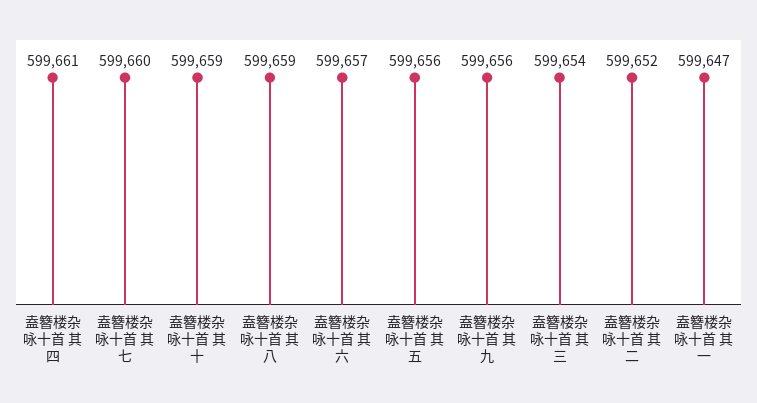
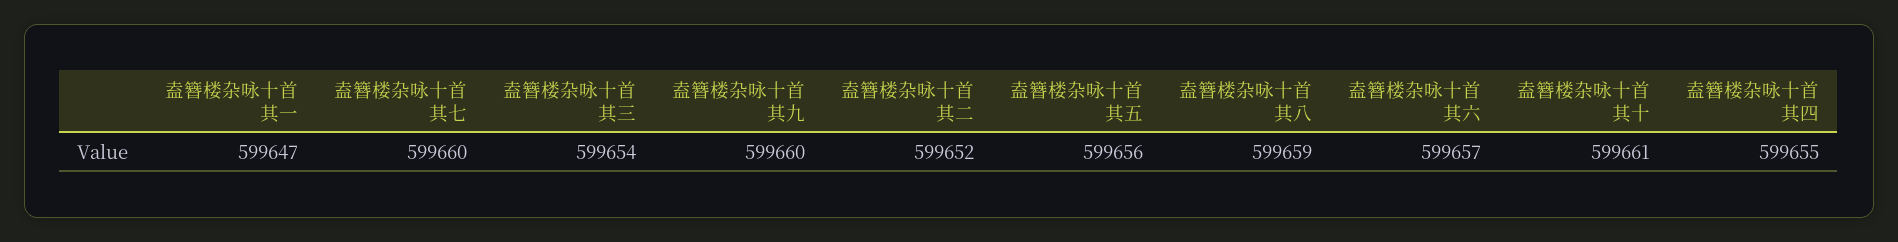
盍簪楼杂咏十首 其四: 599661 -> 599655
盍簪楼杂咏十首 其十: 599659 -> 599661
盍簪楼杂咏十首 其九: 599656 -> 599660

